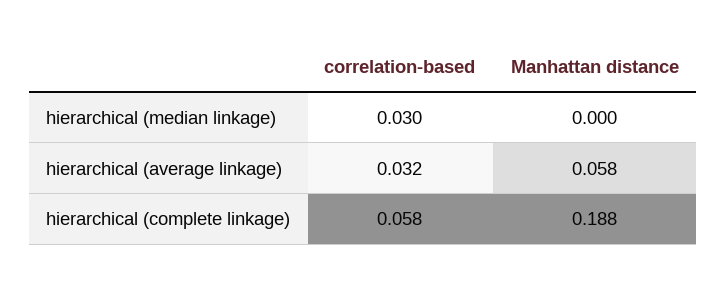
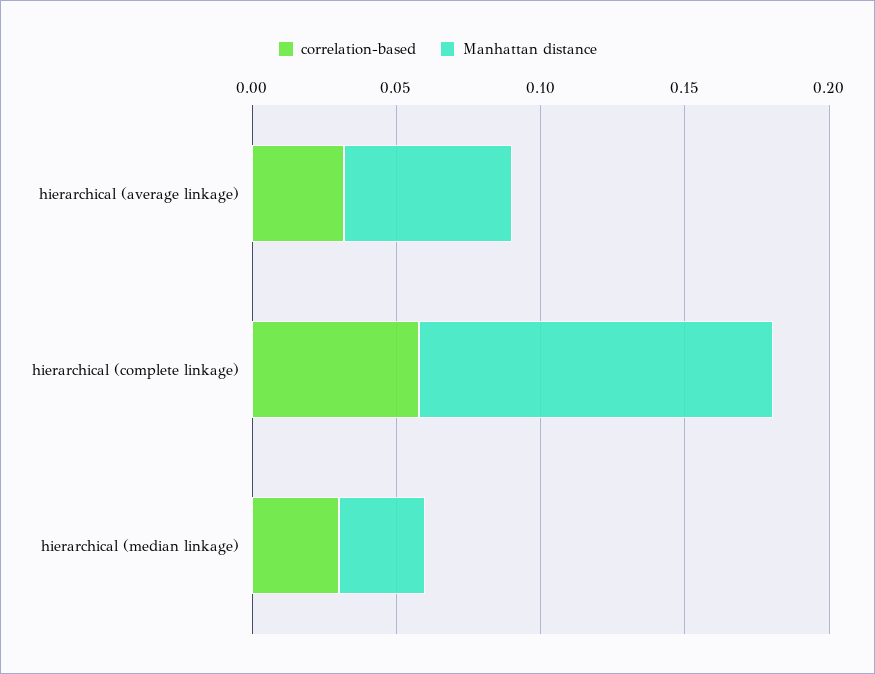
Manhattan distance, hierarchical (median linkage): 0 -> 0.03
Manhattan distance, hierarchical (complete linkage): 0.188 -> 0.12

